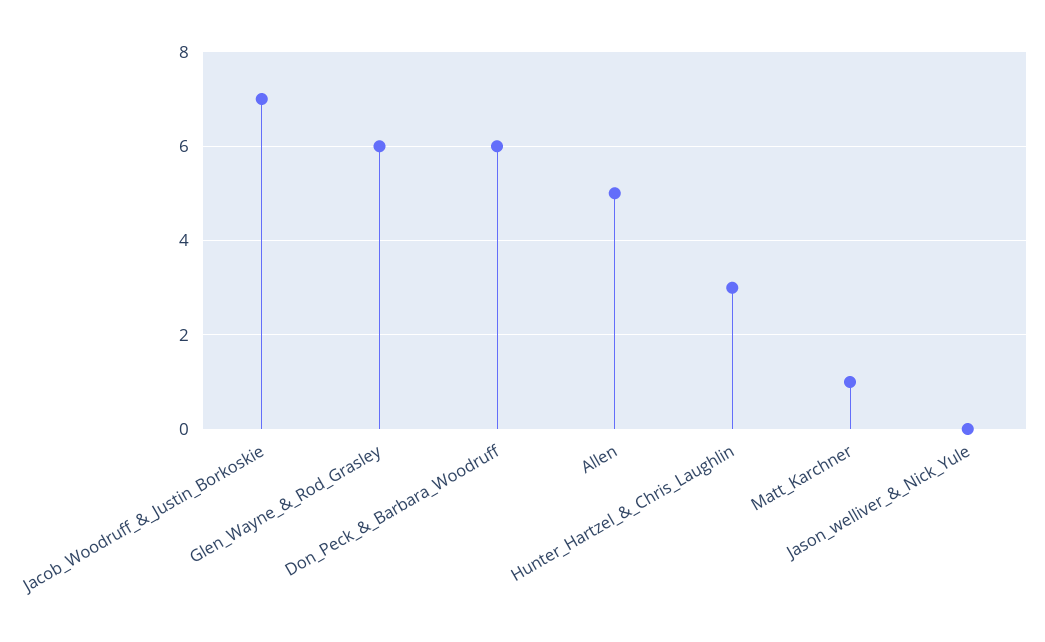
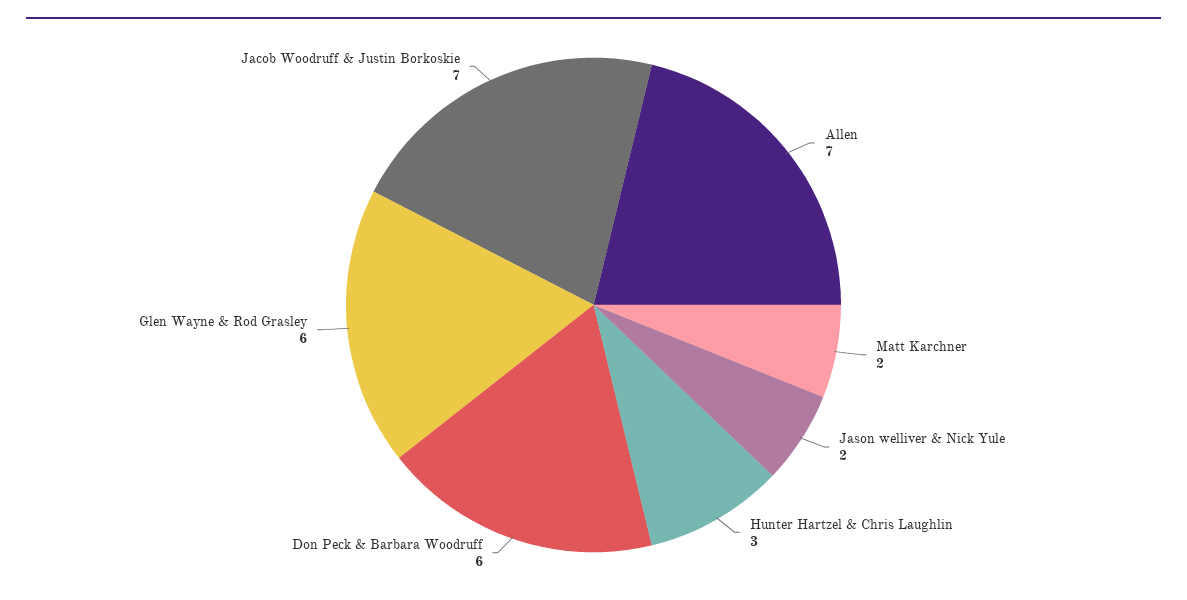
Allen: 5 -> 7
Matt_Karchner: 1 -> 2
Jason_welliver_&_Nick_Yule: 0 -> 2

